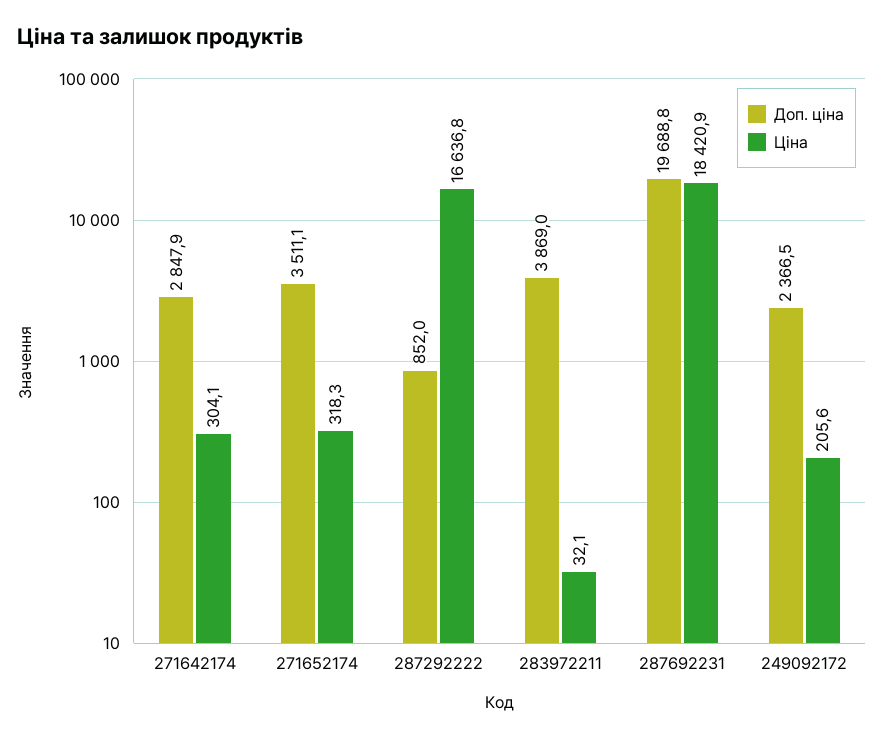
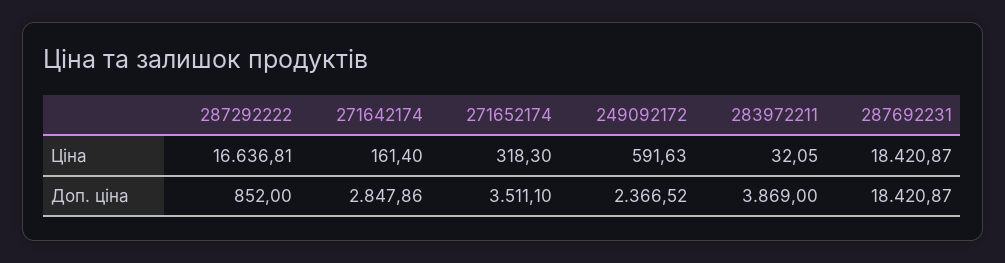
Ціна, 271642174: 304.1 -> 161.4
Доп. ціна, 287692231: 19688.8 -> 18420.87
Ціна, 249092172: 205.6 -> 591.63

